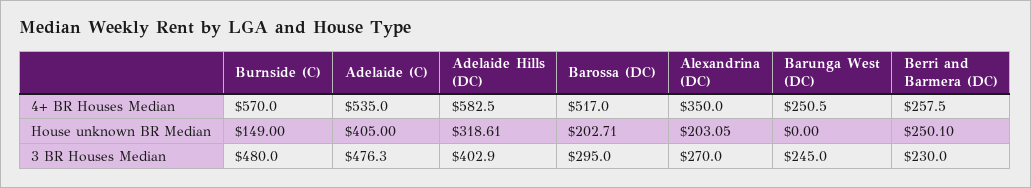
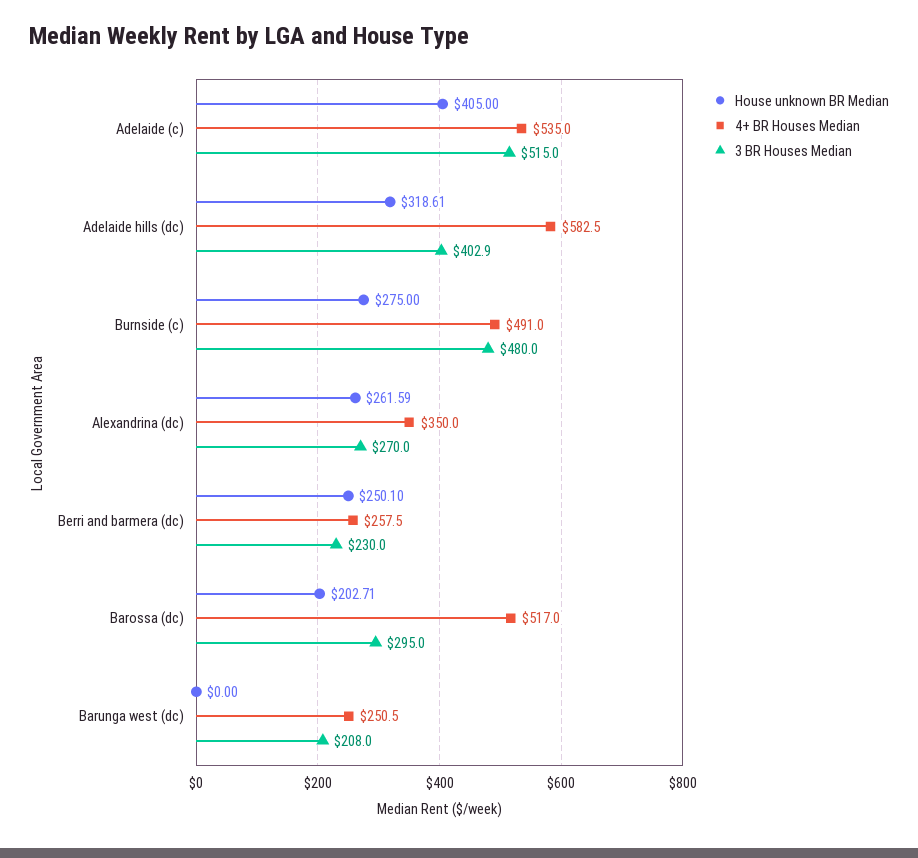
4+ BR Houses Median, Burnside (C): 570 -> 491
House unknown BR Median, Burnside (C): 149 -> 275
House unknown BR Median, Alexandrina (DC): 203.05 -> 261.59
3 BR Houses Median, Adelaide (C): 476.3 -> 515
3 BR Houses Median, Barunga West (DC): 245 -> 208

